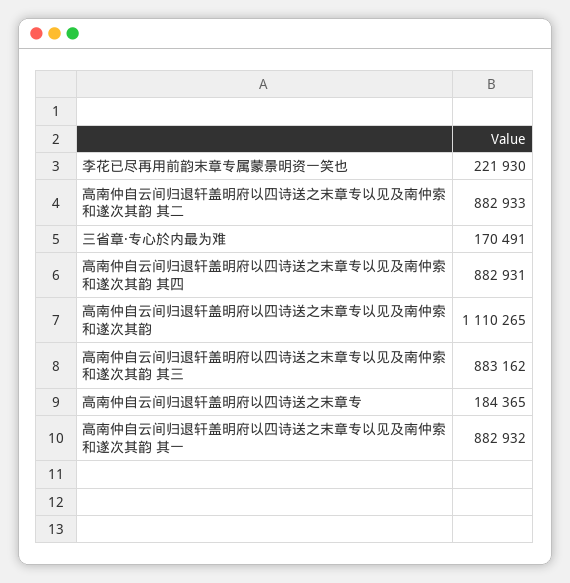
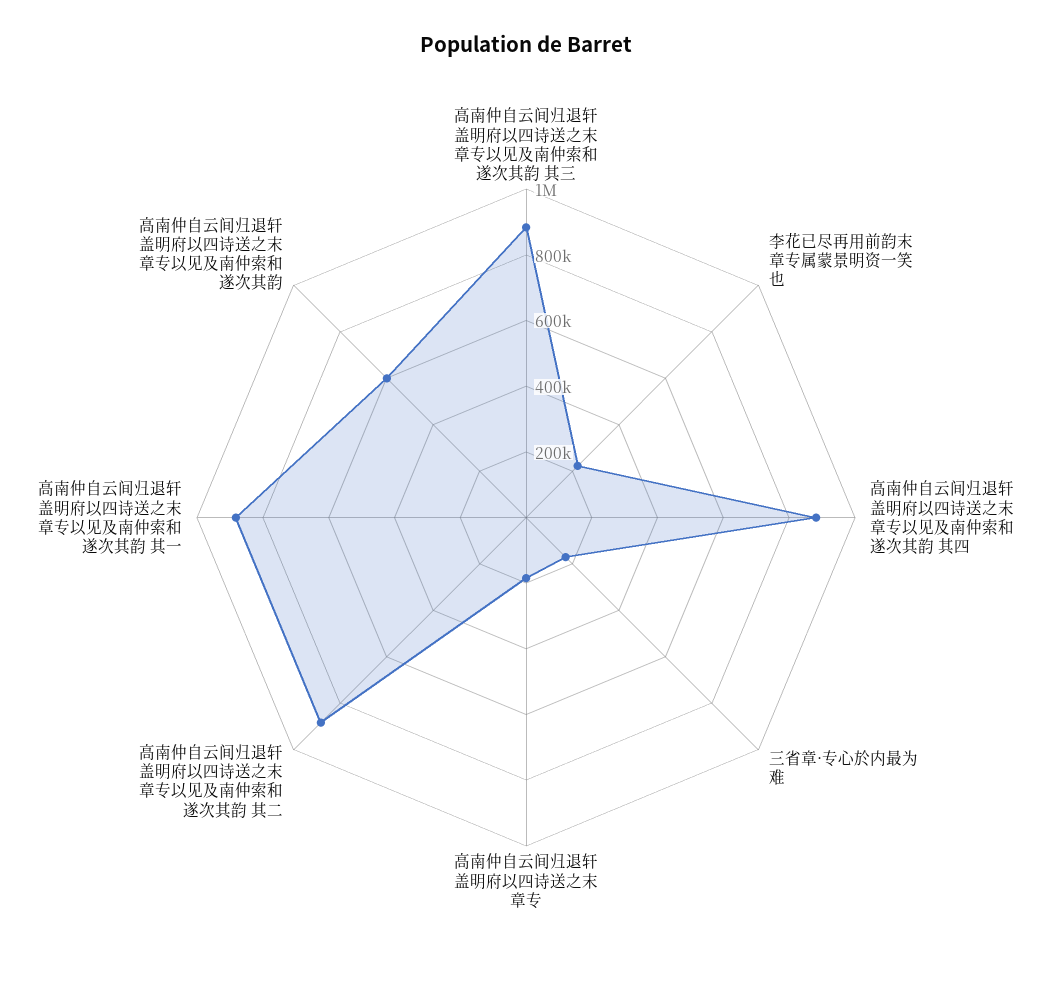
高南仲自云间归退轩盖明府以四诗送之末章专以见及南仲索和遂次其韵: 1110265 -> 600000

